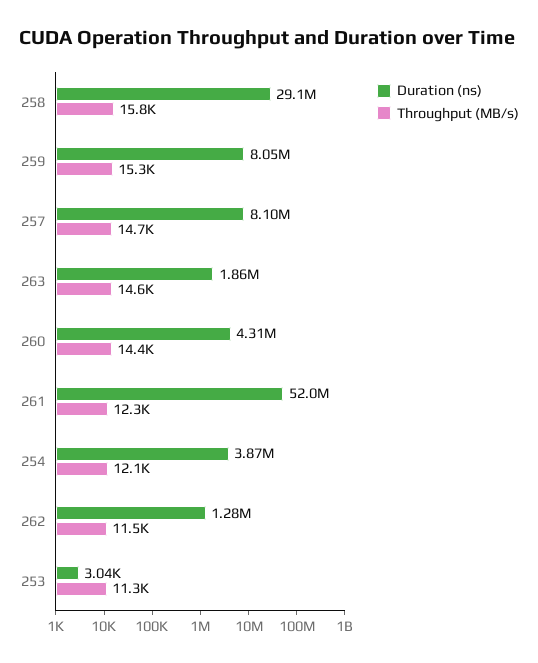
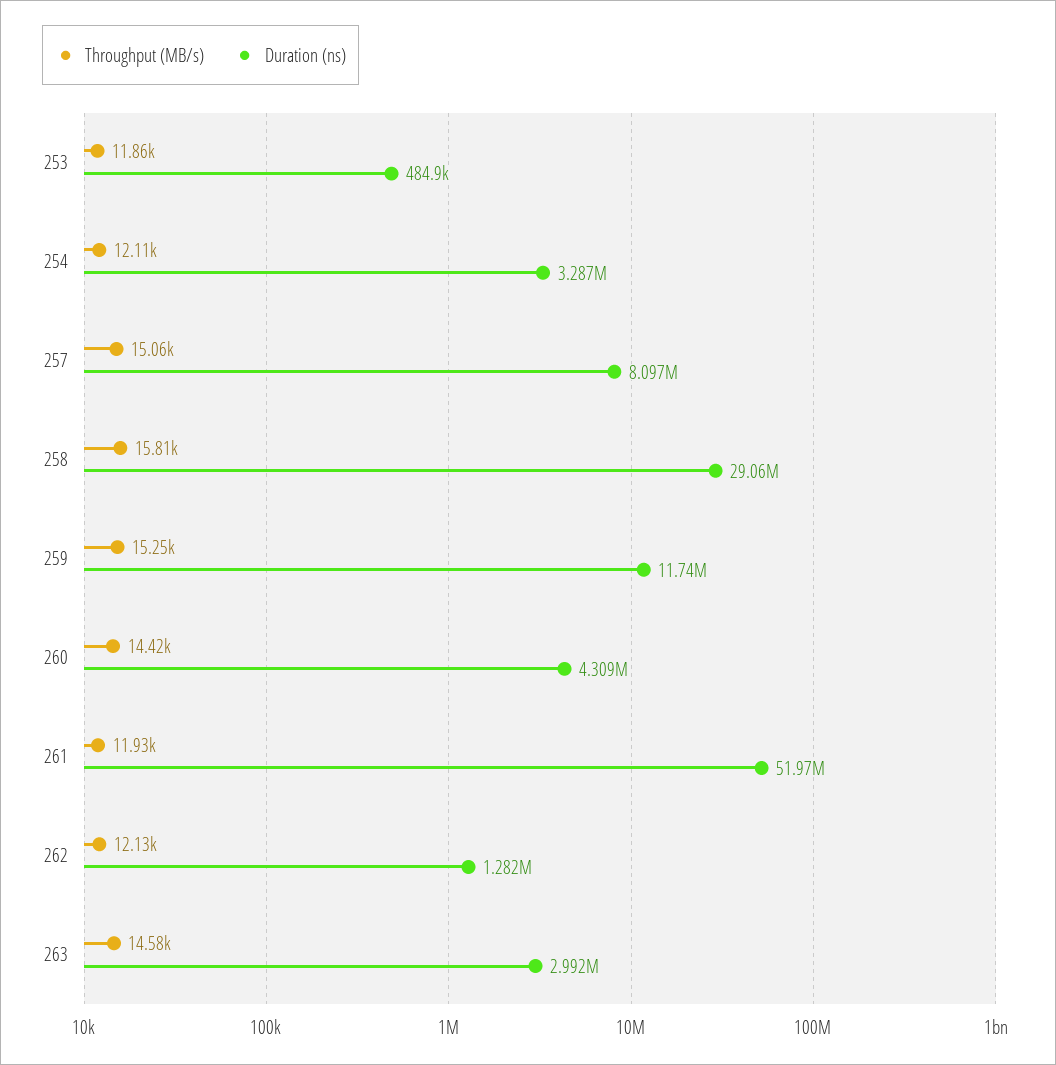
Duration (ns), 259: 8050000 -> 11740000
Throughput (MB/s), 257: 14700 -> 15060
Duration (ns), 263: 1860000 -> 2992000
Throughput (MB/s), 261: 12300 -> 11930
Duration (ns), 254: 3870000 -> 3287000
Throughput (MB/s), 262: 11500 -> 12130
Duration (ns), 253: 3040 -> 484900
Throughput (MB/s), 253: 11300 -> 11860

